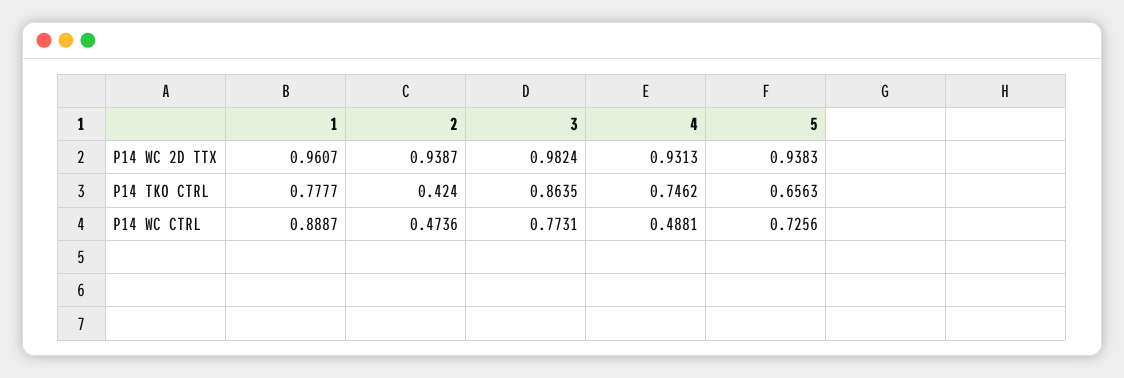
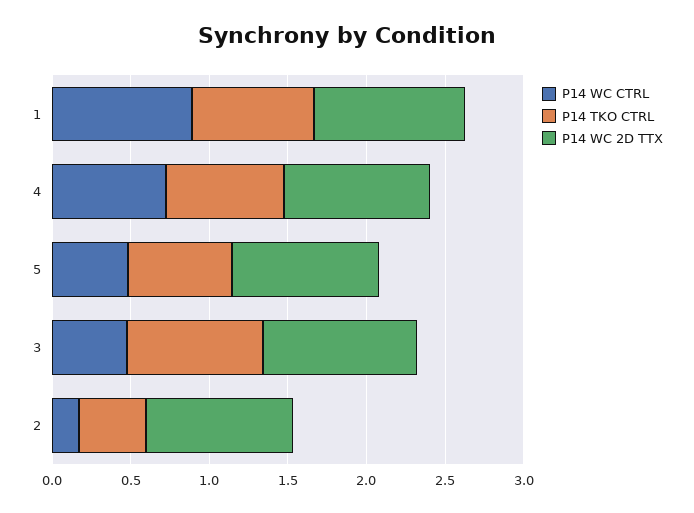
P14 WC CTRL, 2: 0.4736 -> 0.2
P14 WC CTRL, 3: 0.7731 -> 0.5
P14 WC CTRL, 4: 0.4881 -> 0.7
P14 WC CTRL, 5: 0.7256 -> 0.5

